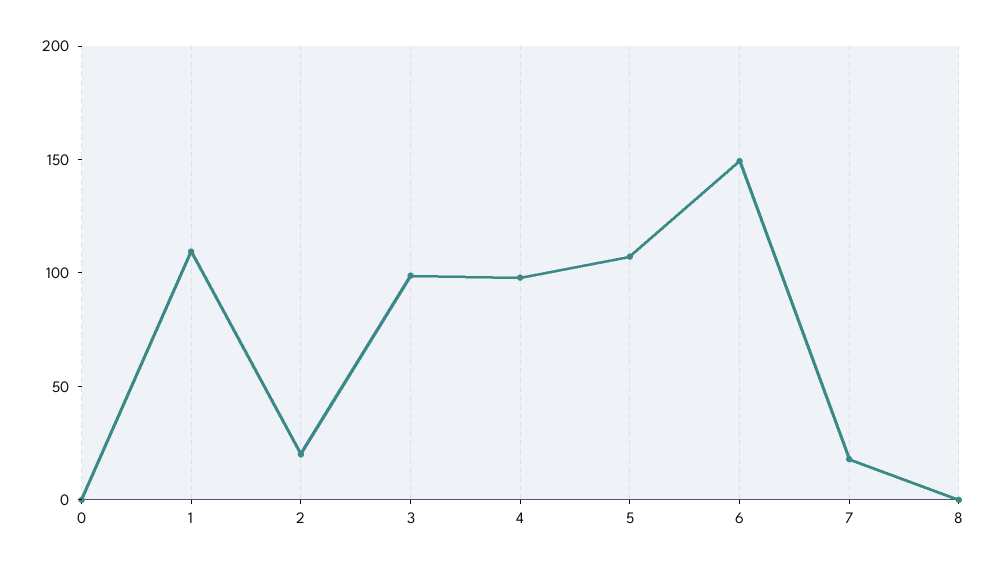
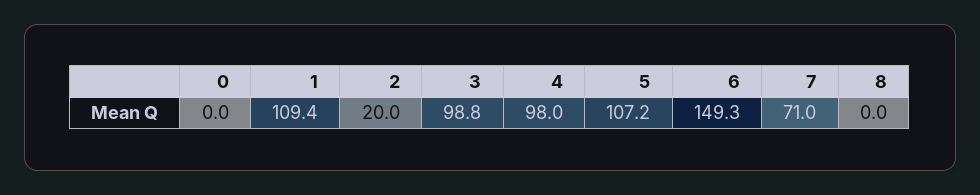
7: 20 -> 71

